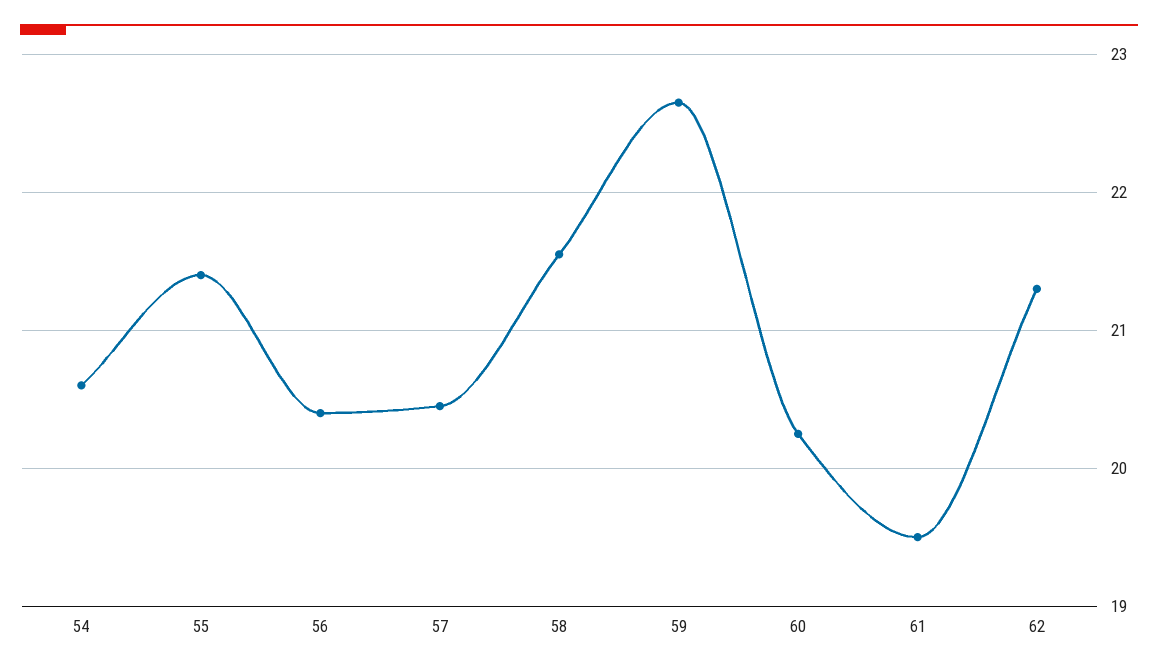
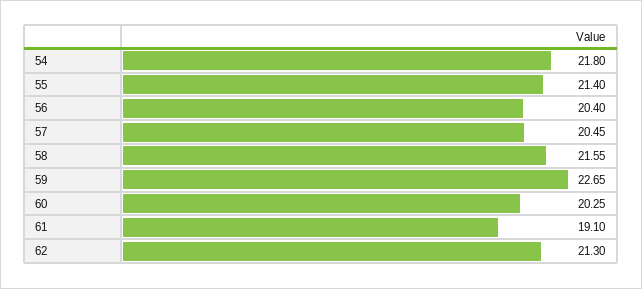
54: 20.6 -> 21.8
61: 19.5 -> 19.1

